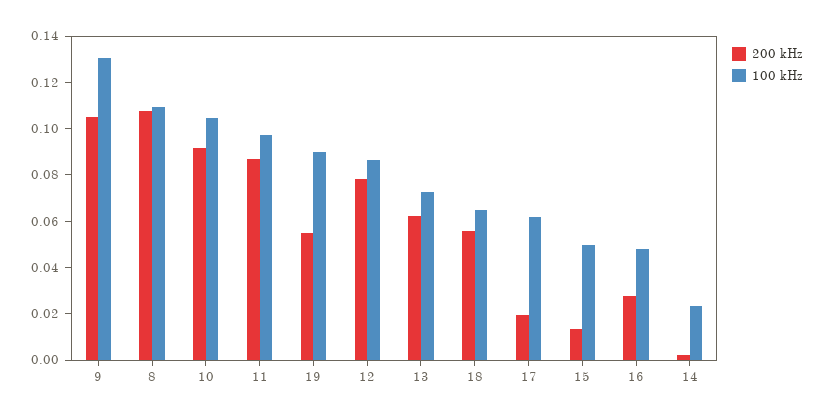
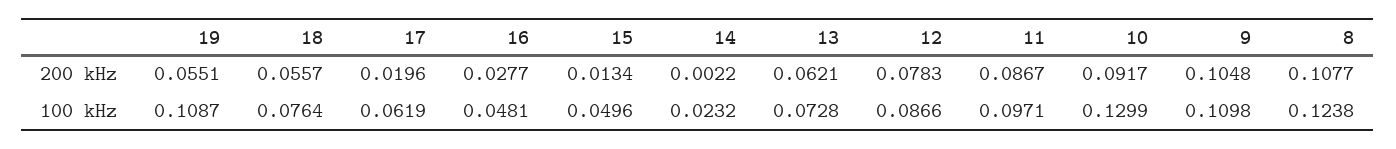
100 kHz, 9: 0.13 -> 0.1098
100 kHz, 8: 0.11 -> 0.1238
100 kHz, 10: 0.105 -> 0.1299
100 kHz, 19: 0.09 -> 0.1087
100 kHz, 18: 0.065 -> 0.0764

